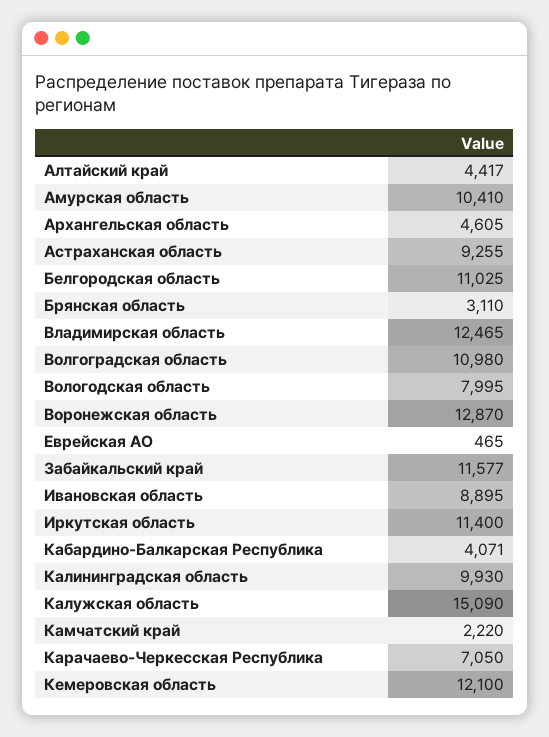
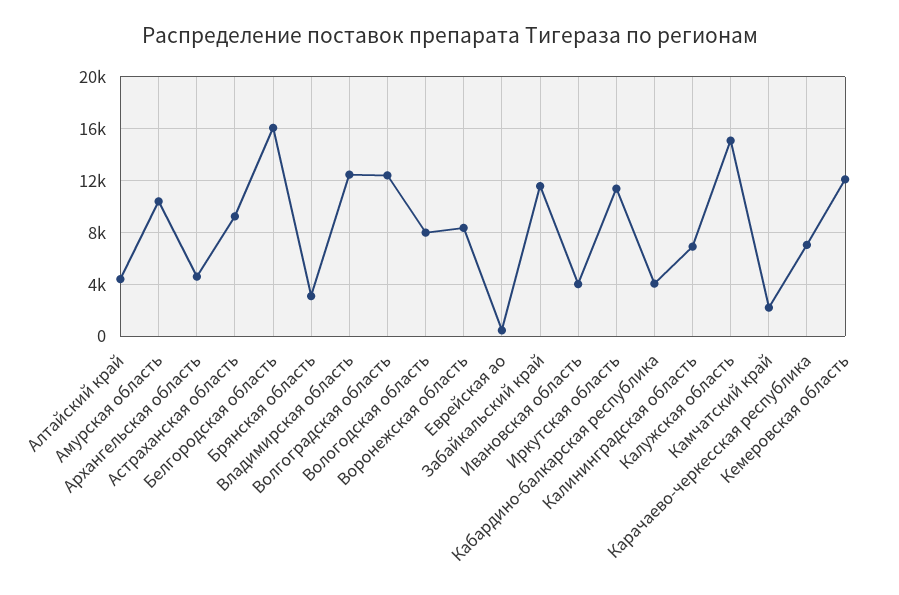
Белгородская область: 11025 -> 16000
Волгоградская область: 10980 -> 12500
Воронежская область: 12870 -> 8500
Ивановская область: 8895 -> 4000
Калининградская область: 9930 -> 7000

